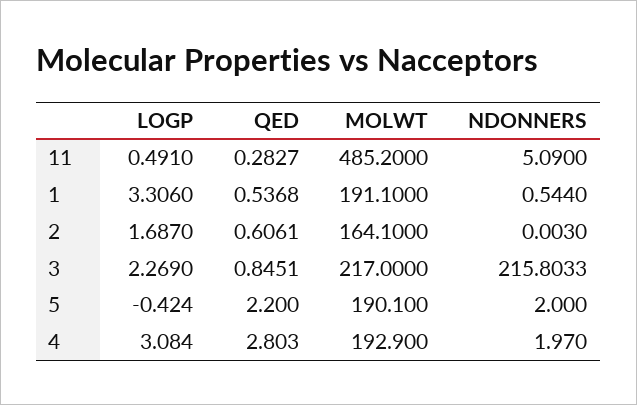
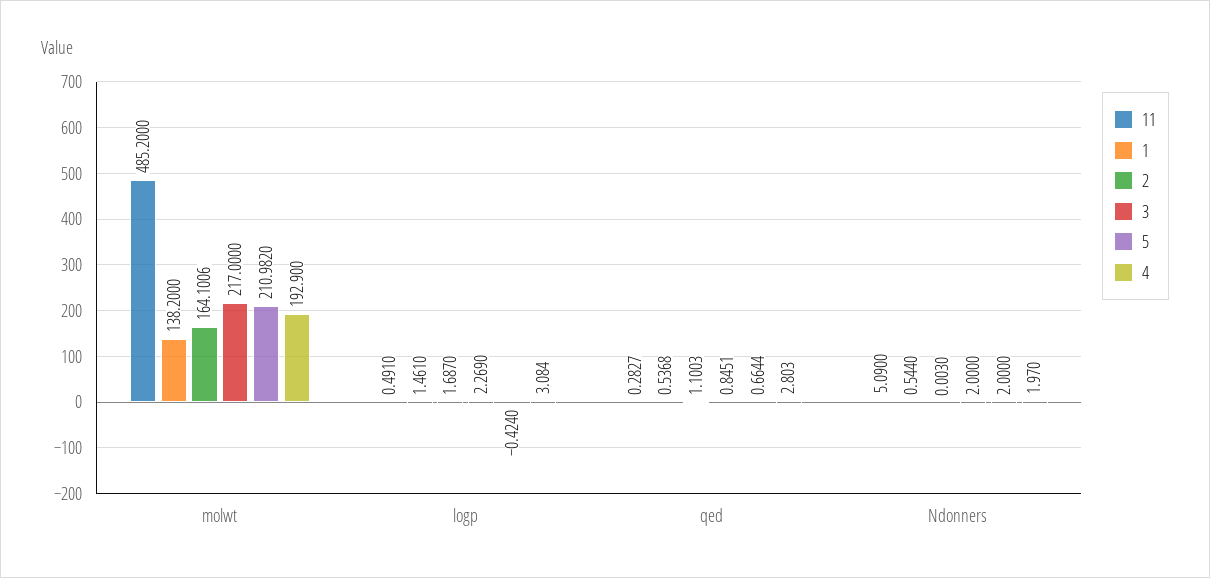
1, LOGP: 3.306 -> 1.461
1, MOLWT: 191.1 -> 138.2
2, QED: 0.6061 -> 1.1003
2, MOLWT: 164.1 -> 164.1006
3, NDONNERS: 215.8033 -> 2
5, QED: 2.2 -> 0.6644
5, MOLWT: 190.1 -> 210.982

